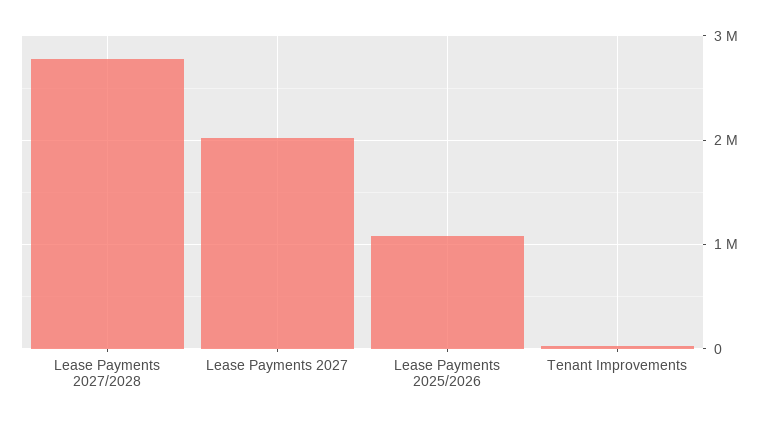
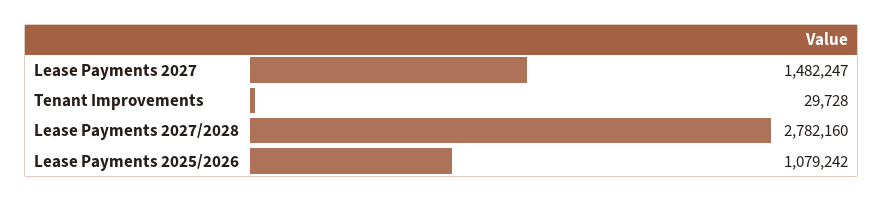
Lease Payments 2027: 2000000 -> 1482247

